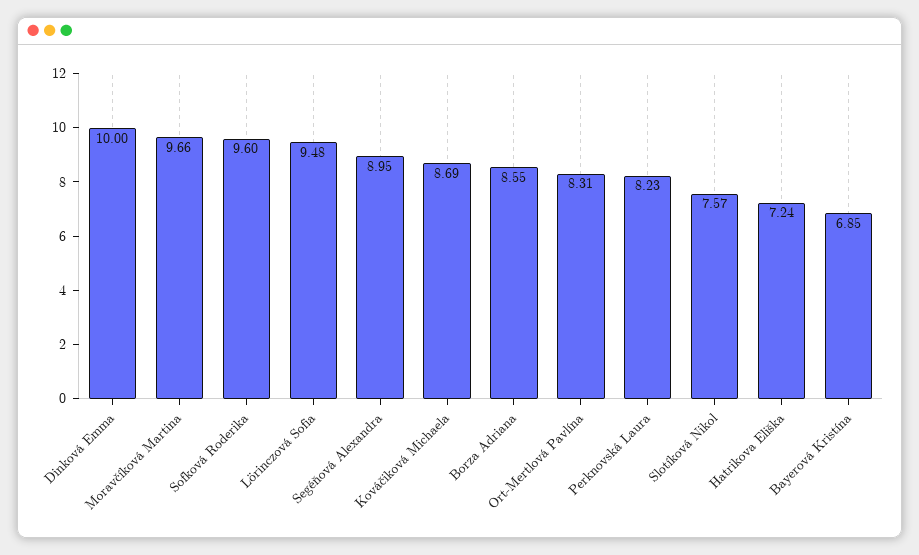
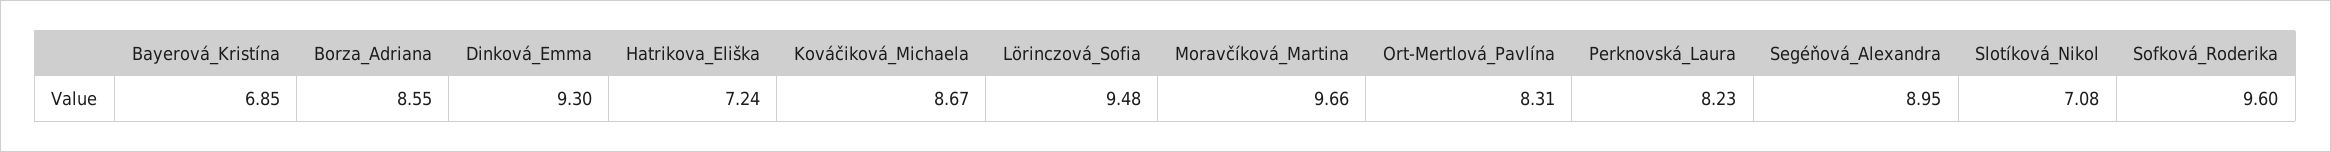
Dinková Emma: 10 -> 9.3
Kováčiková Michaela: 8.69 -> 8.67
Slotíková Nikol: 7.57 -> 7.08

